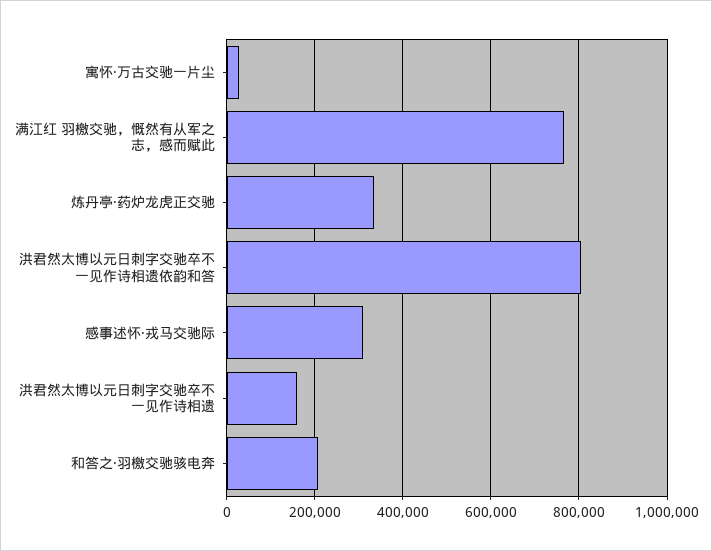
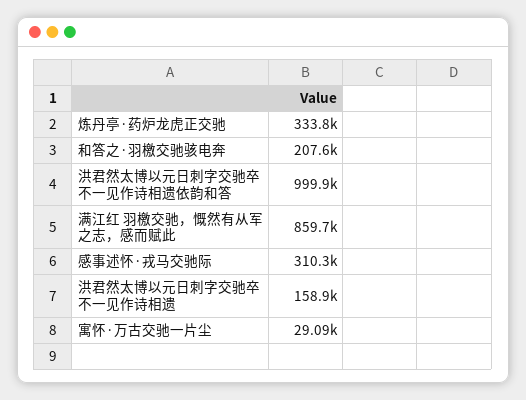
满江红 羽檄交驰，慨然有从军之志，感而赋此: 760000 -> 859700
洪君然太博以元日刺字交驰卒不一见作诗相遗依韵和答: 800000 -> 999900

